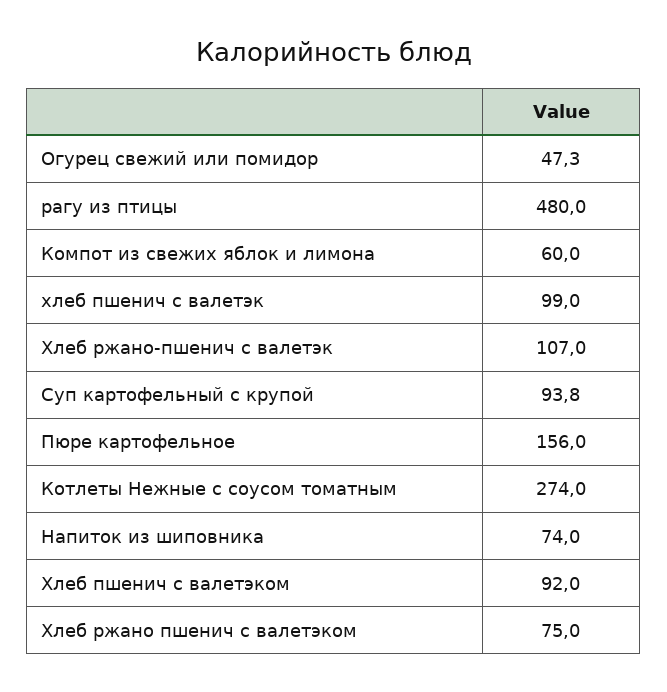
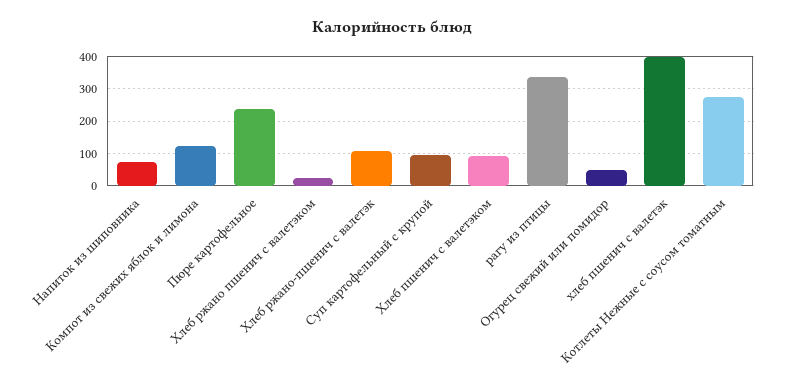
рагу из птицы: 480 -> 340
Компот из свежих яблок и лимона: 60 -> 120
хлеб пшенич с валетэк: 99 -> 400
Пюре картофельное: 156 -> 240
Хлеб ржано пшенич с валетэком: 75 -> 20

